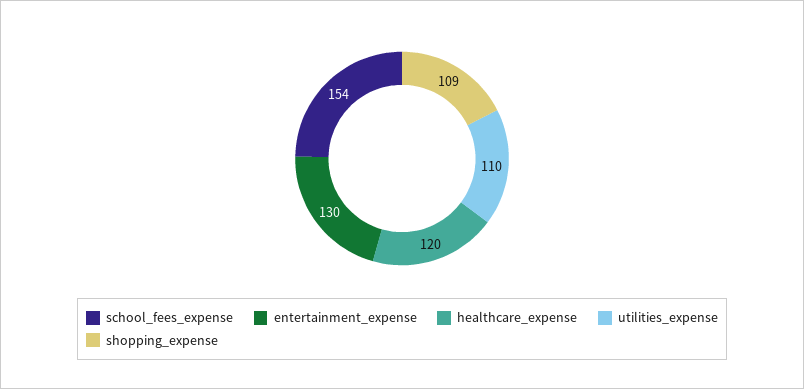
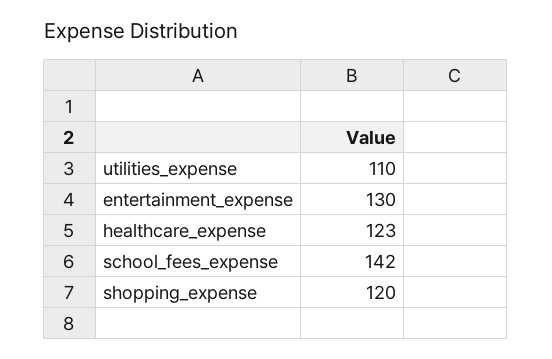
school_fees_expense: 154 -> 142
healthcare_expense: 120 -> 123
shopping_expense: 109 -> 120

